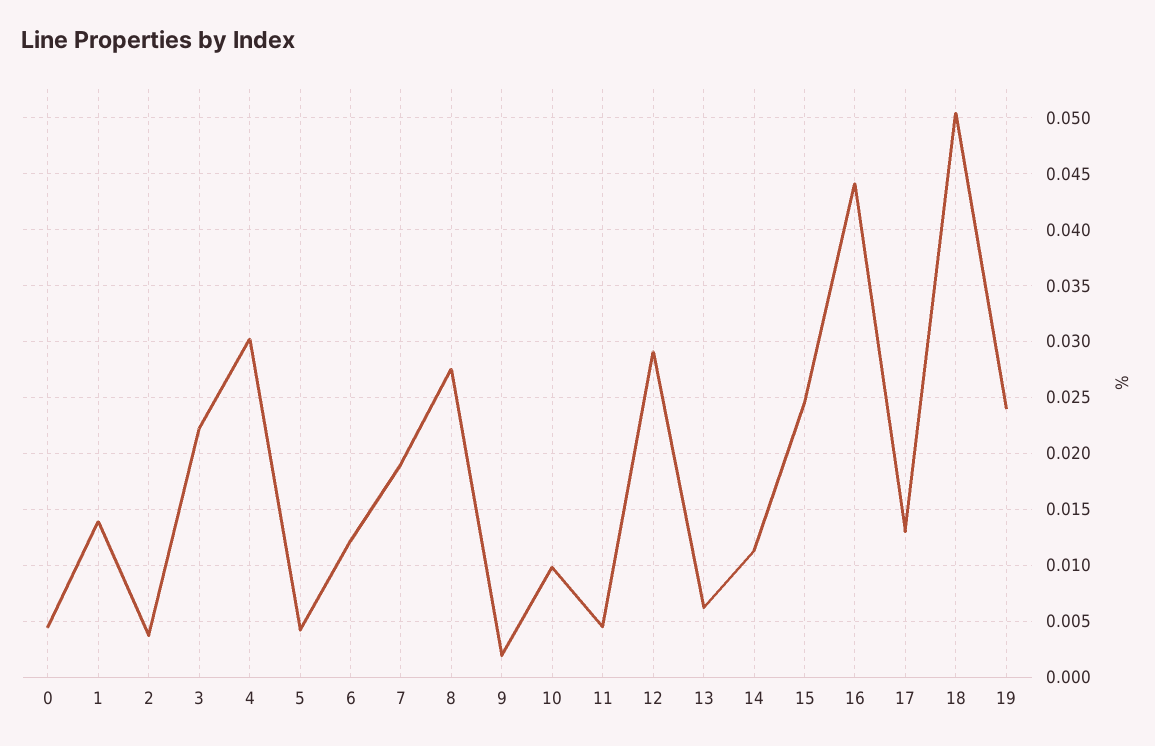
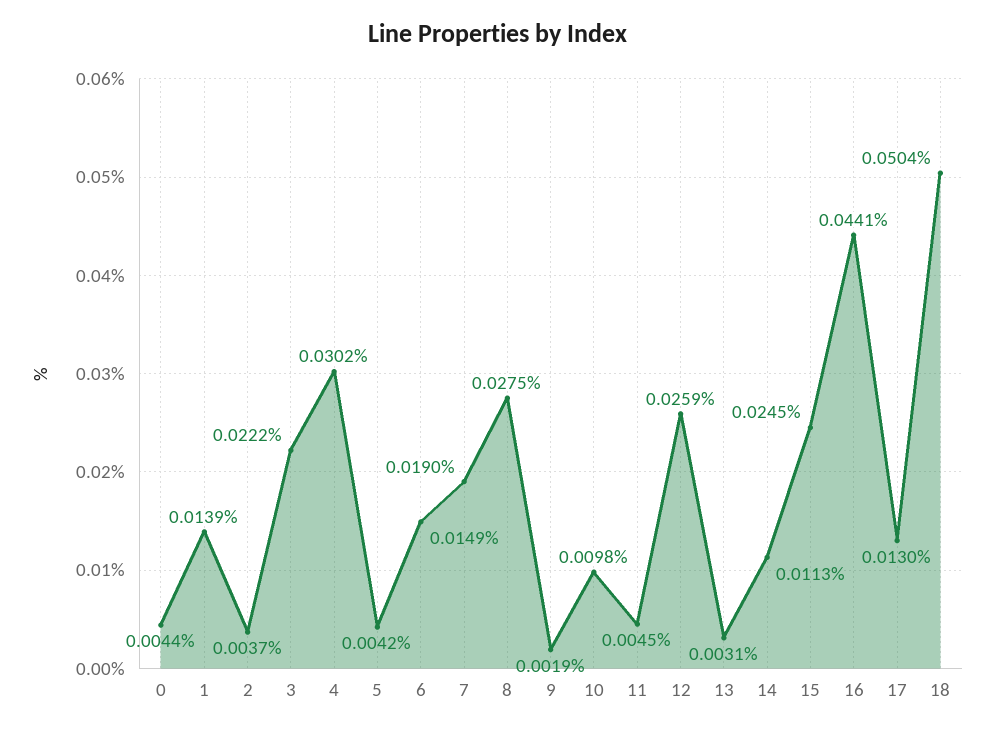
6: 0.012 -> 0.0149
12: 0.029 -> 0.0259
13: 0.006 -> 0.0031
19: 0.024 -> none

